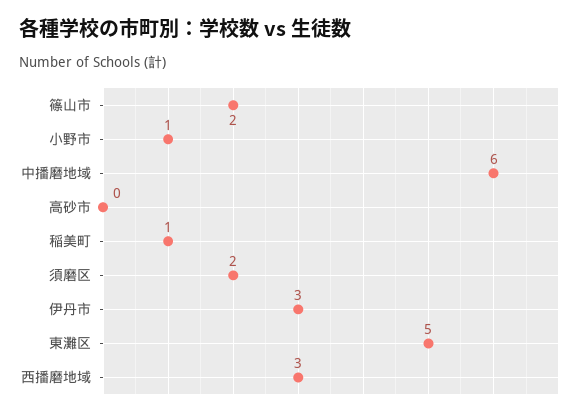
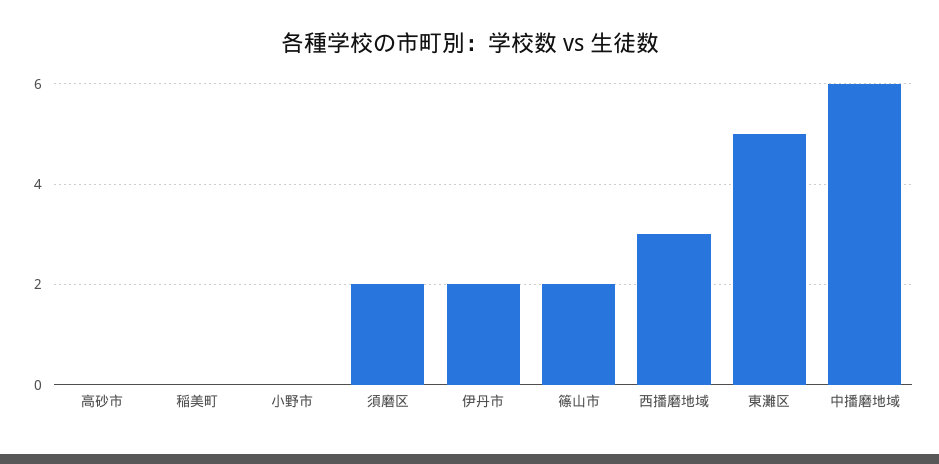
小野市: 1 -> 0
稲美町: 1 -> 0
伊丹市: 3 -> 2

